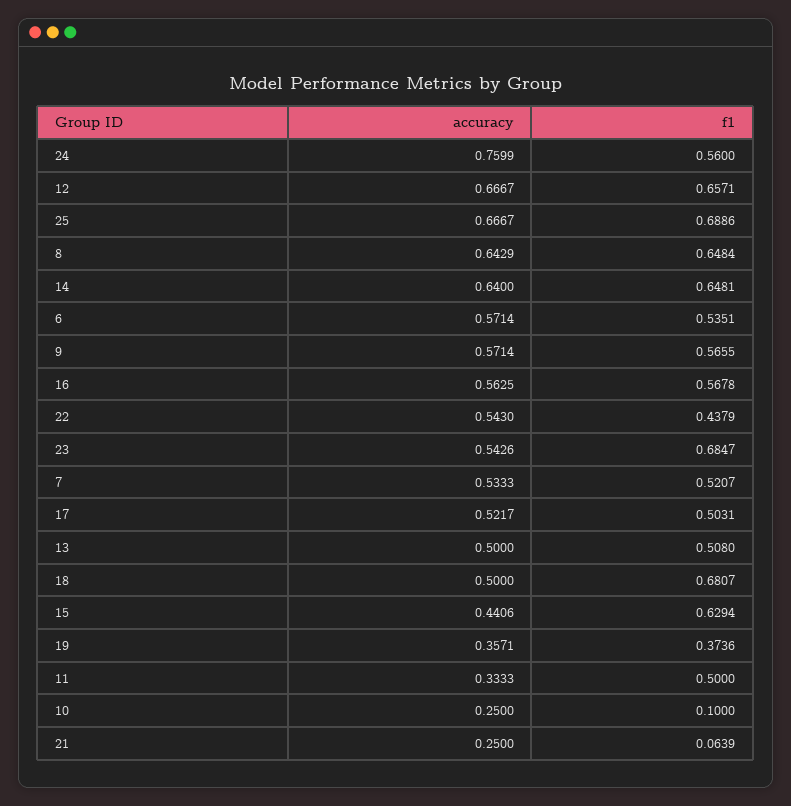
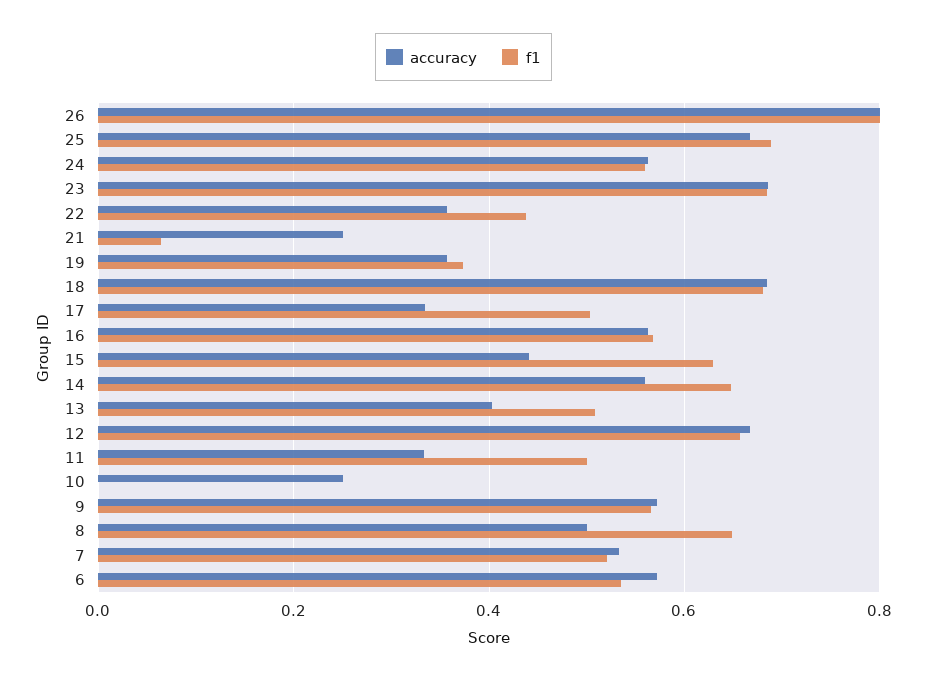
accuracy, 24: 0.7599 -> 0.56
accuracy, 8: 0.6429 -> 0.5
accuracy, 14: 0.64 -> 0.56
accuracy, 22: 0.543 -> 0.36
accuracy, 23: 0.5426 -> 0.68
accuracy, 17: 0.5217 -> 0.34
accuracy, 13: 0.5 -> 0.4
accuracy, 18: 0.5 -> 0.68
f1, 10: 0.1 -> 0
accuracy, 26: none -> 0.8
f1, 26: none -> 0.8

